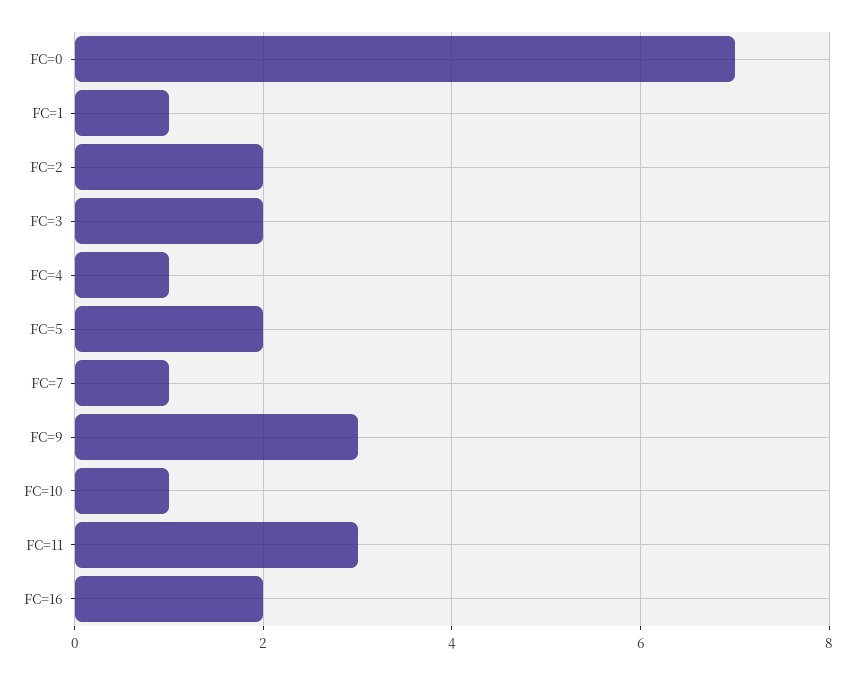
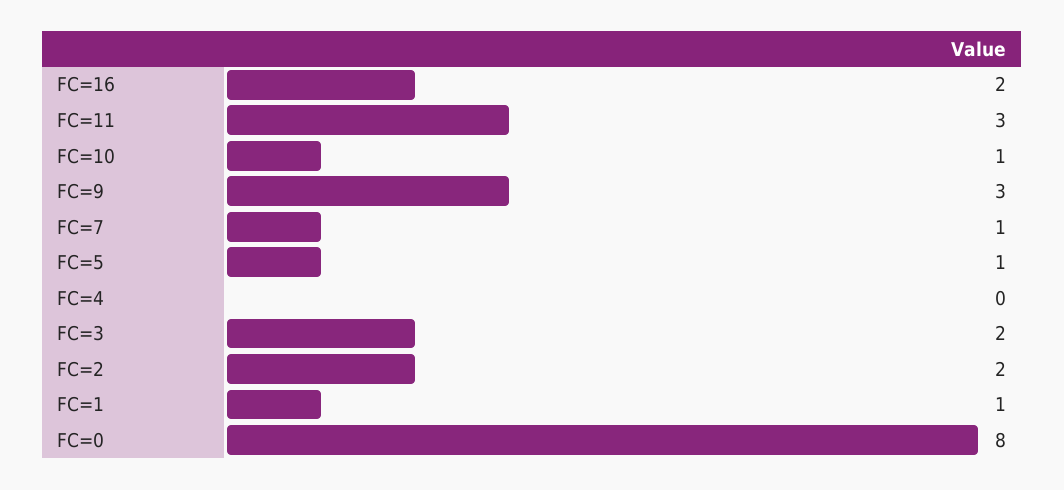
FC=0: 7 -> 8
FC=4: 1 -> 0
FC=5: 2 -> 1

